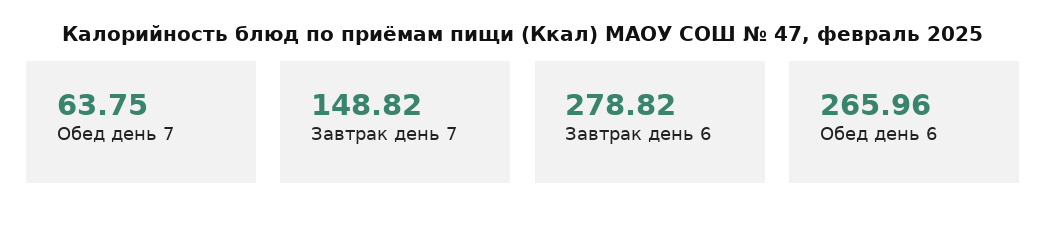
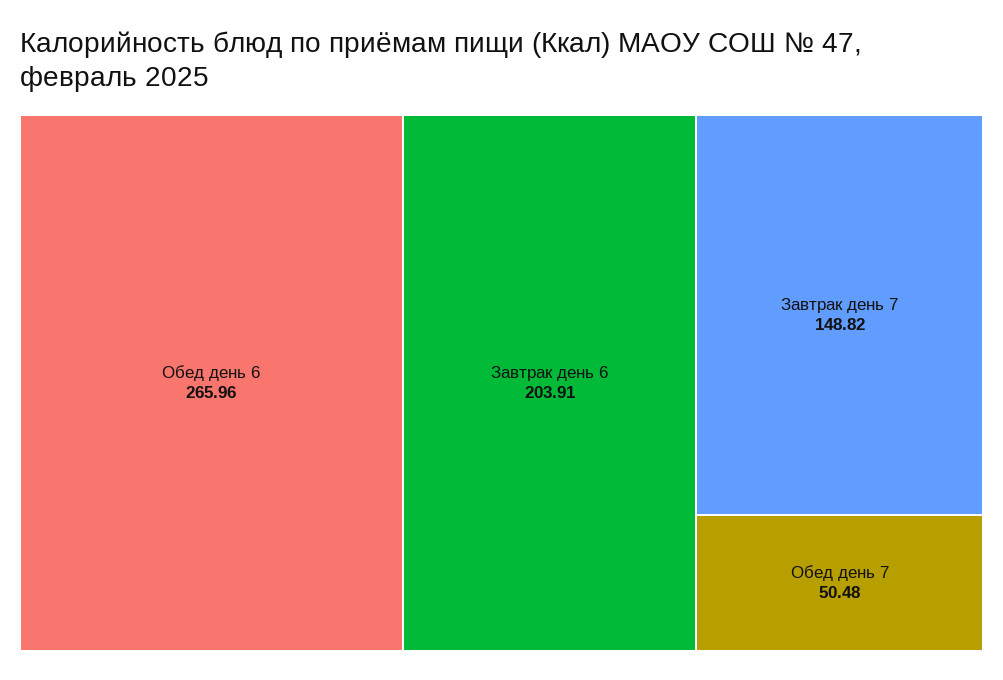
Обед день 7: 63.75 -> 50.48
Завтрак день 6: 278.82 -> 203.91

